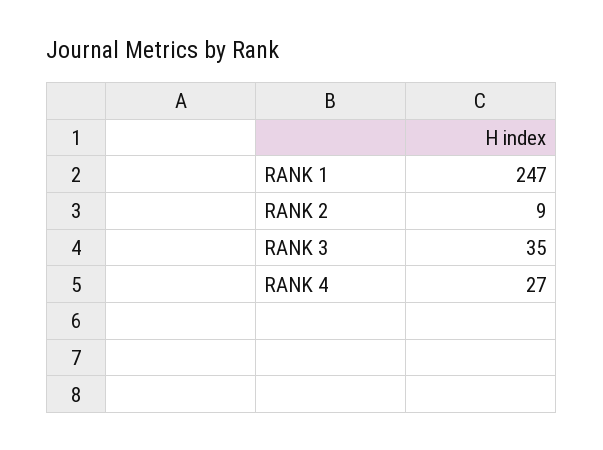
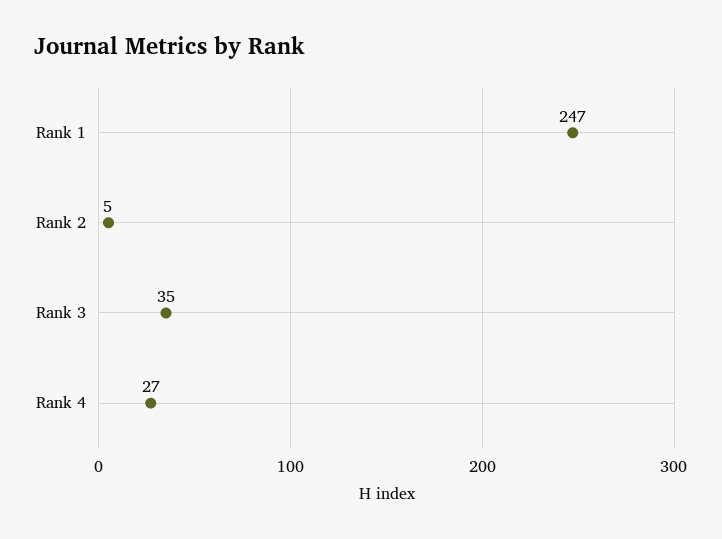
RANK 2: 9 -> 5

